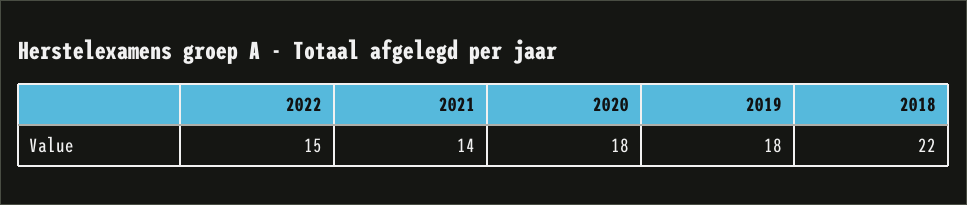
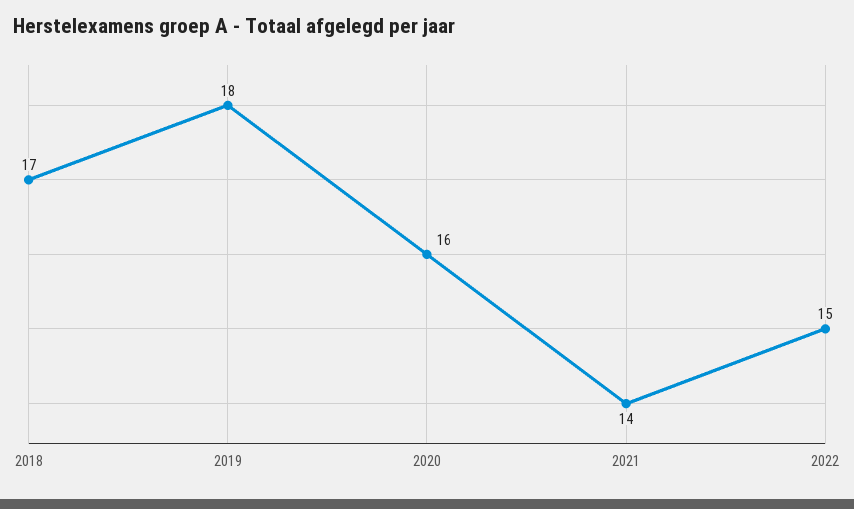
2020: 18 -> 16
2018: 22 -> 17

